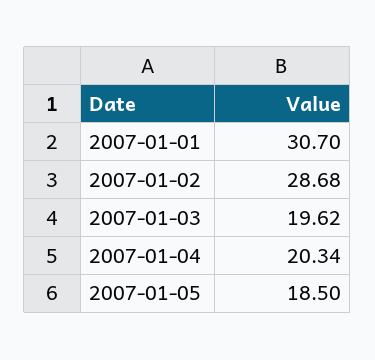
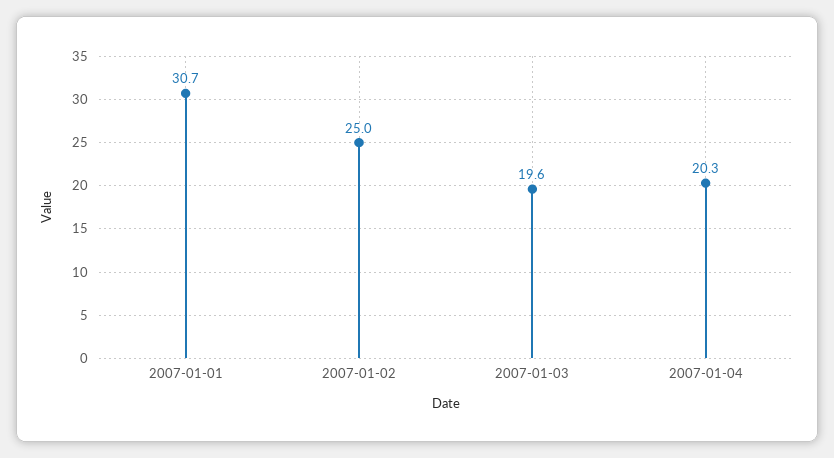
2007-01-02: 28.68 -> 25
2007-01-05: 18.5 -> none

